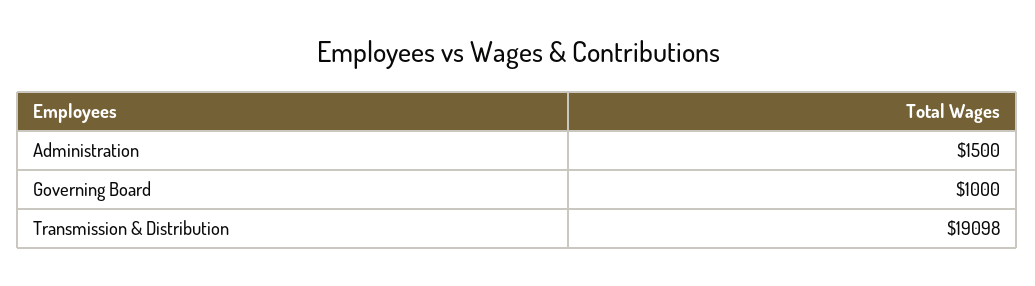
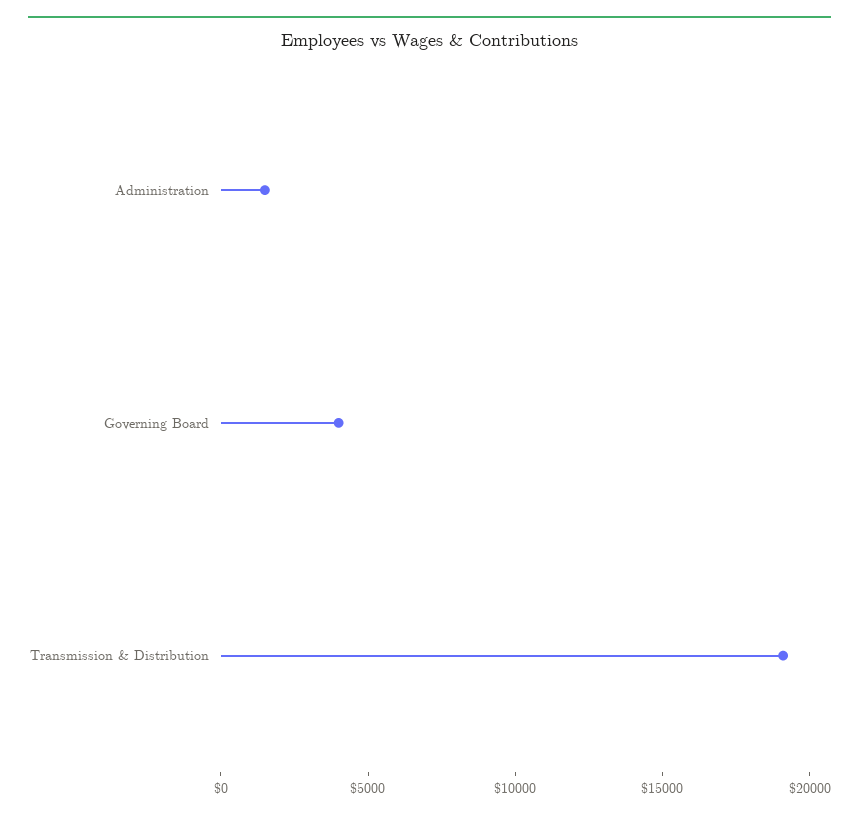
Governing Board: 1000 -> 4000

